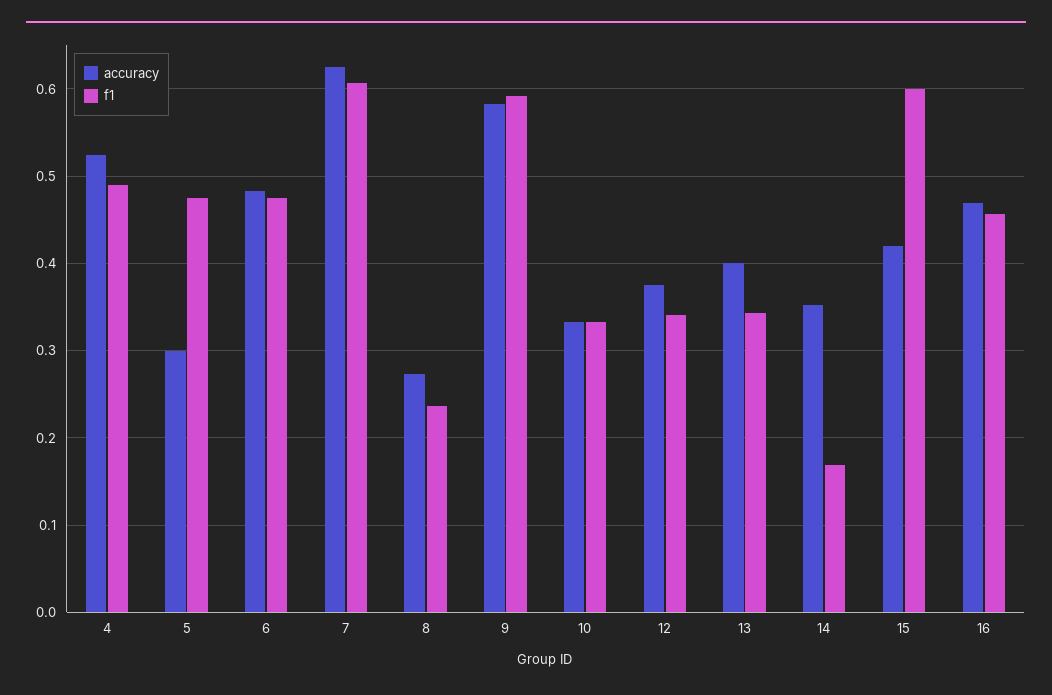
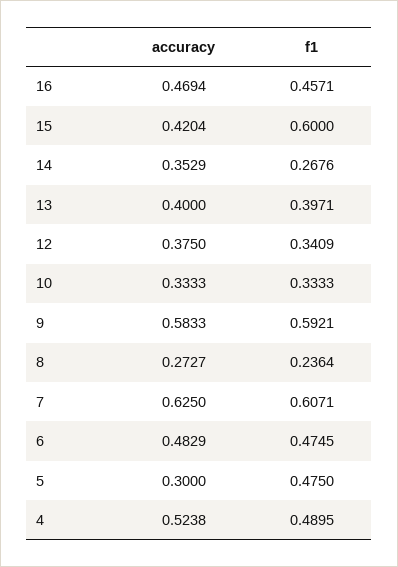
f1, 13: 0.34 -> 0.3971
f1, 14: 0.17 -> 0.2676

